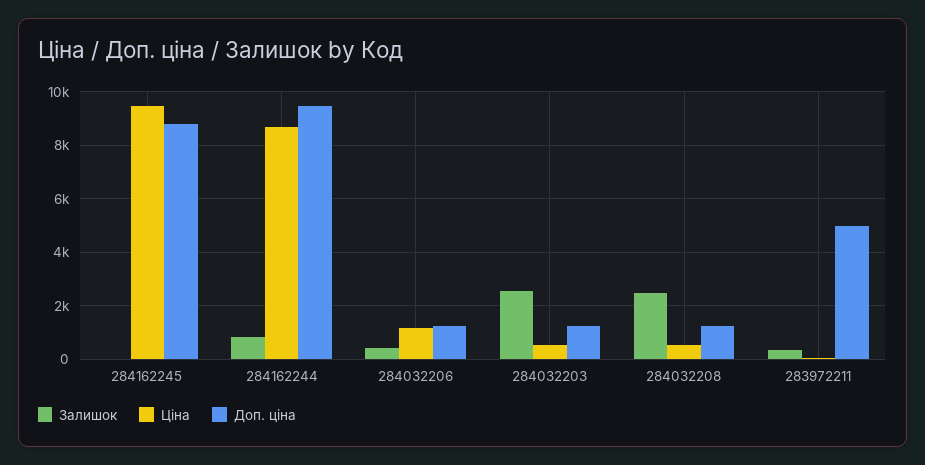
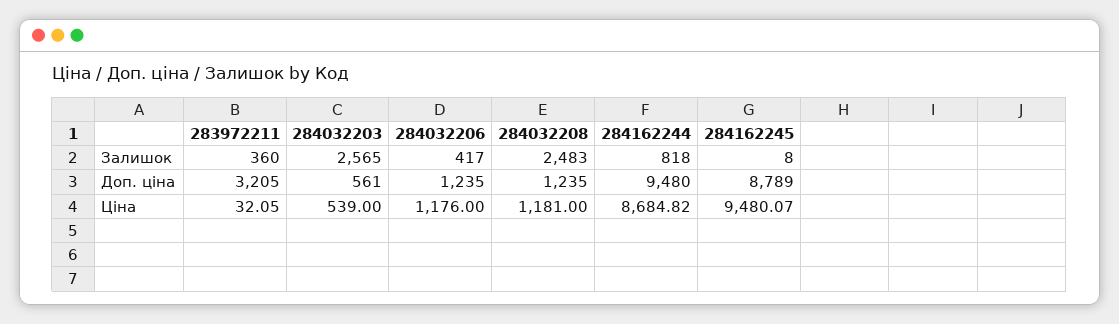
Доп. ціна, 284032203: 1250 -> 561
Ціна, 284032208: 500 -> 1181
Доп. ціна, 283972211: 5000 -> 3205

